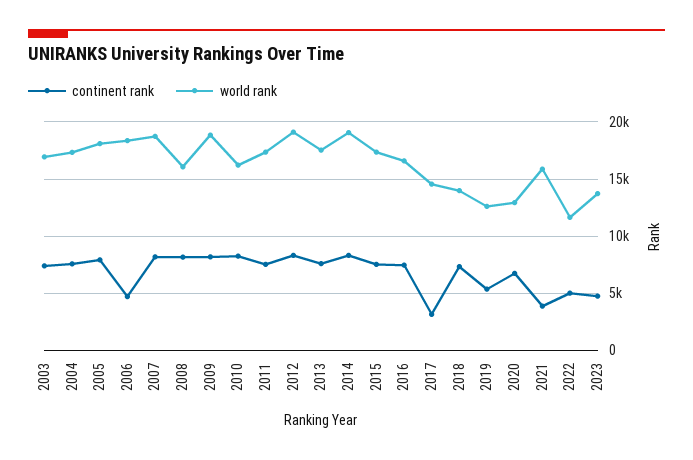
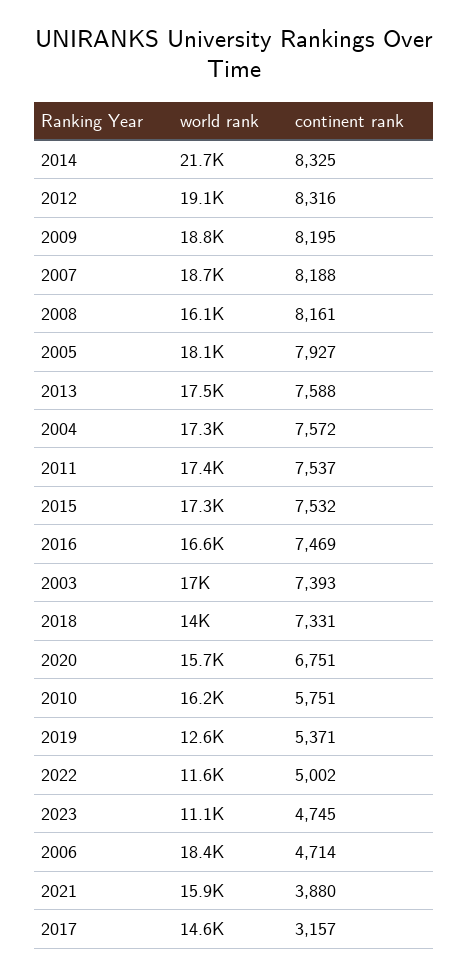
continent rank, 2010: 8000 -> 5751
world rank, 2014: 19000 -> 21700
world rank, 2020: 13000 -> 15700
world rank, 2023: 14000 -> 11100

